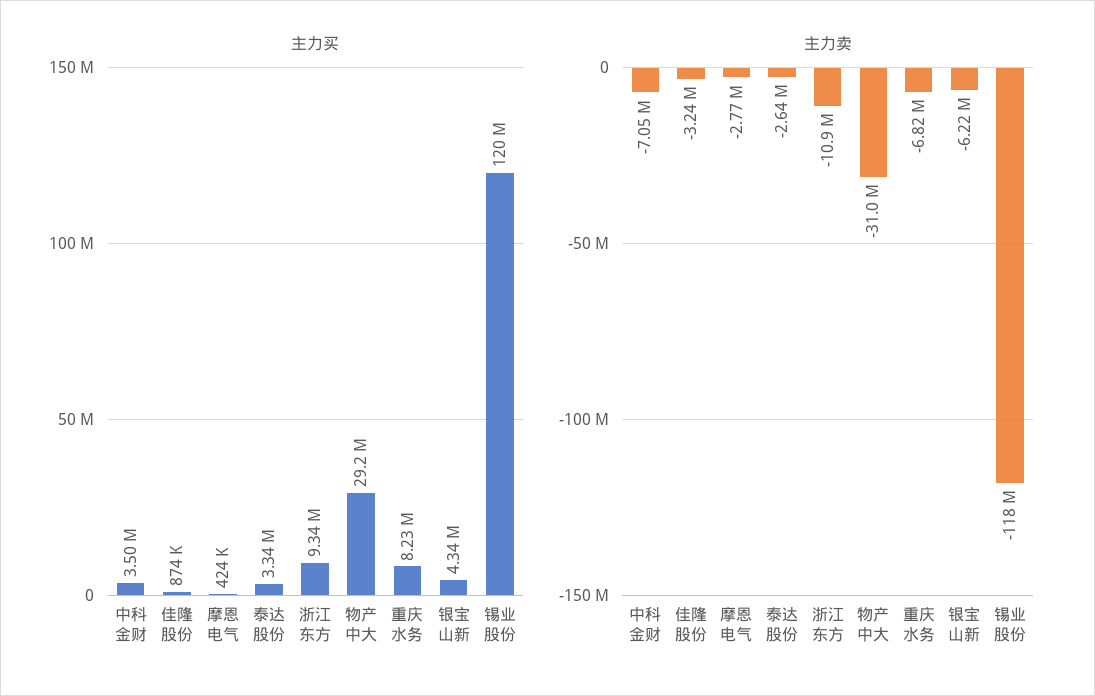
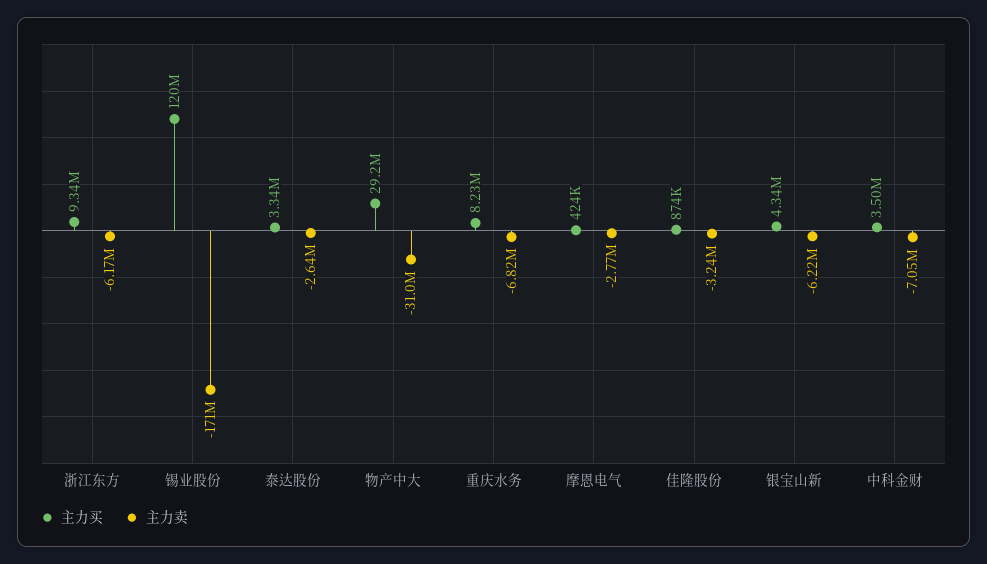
主力卖, 浙江东方: -10900000 -> -6170000
主力卖, 锡业股份: -118000000 -> -171000000

